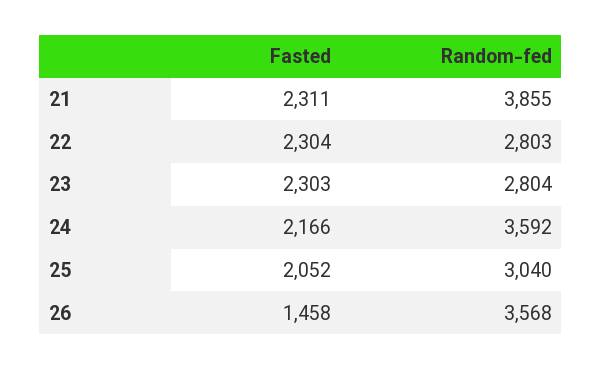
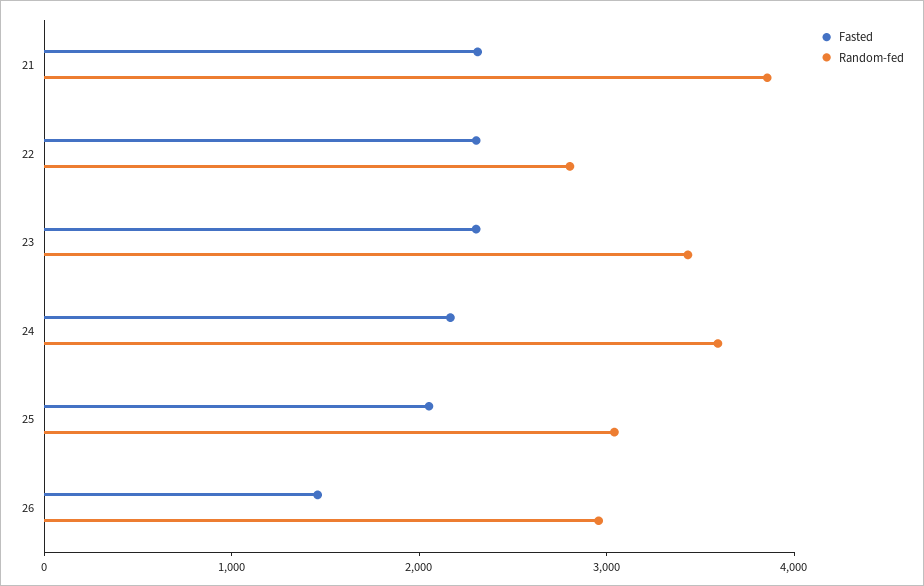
Random-fed, 23: 2804 -> 3400
Random-fed, 26: 3568 -> 3000

